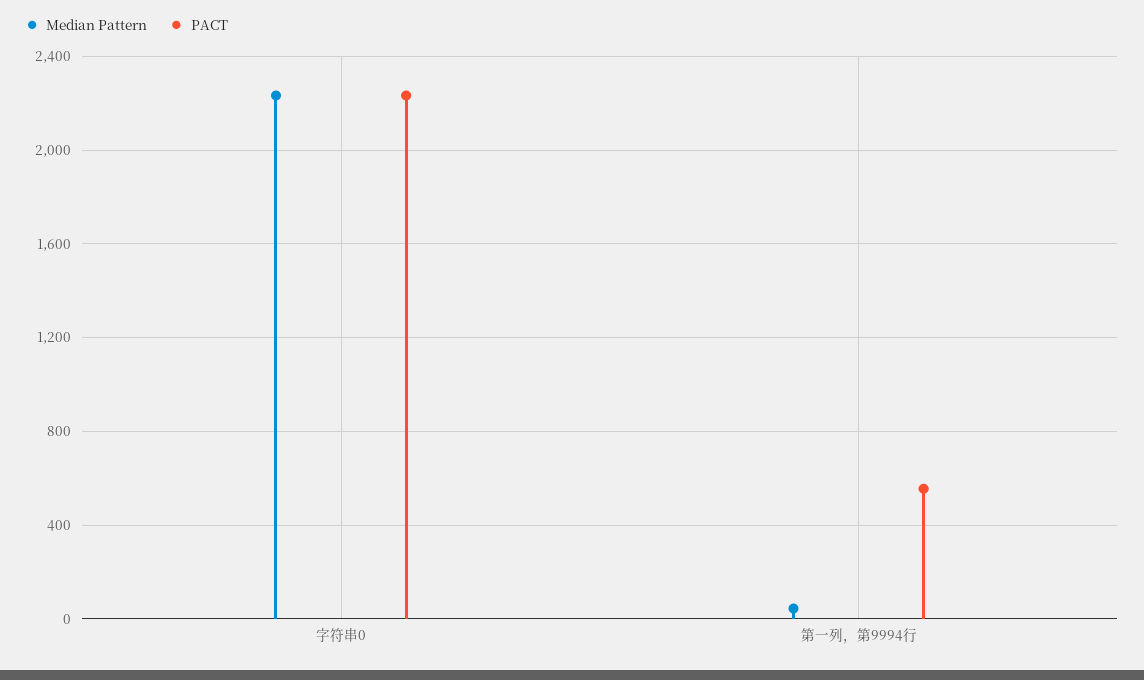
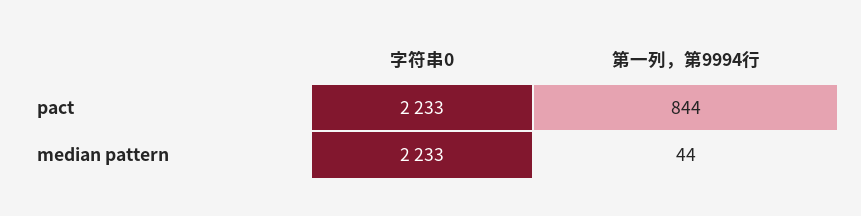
PACT, 第一列，第9994行: 550 -> 844

